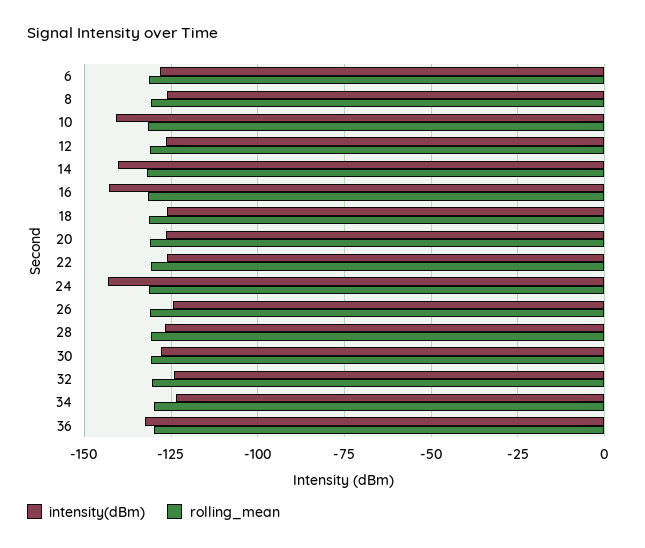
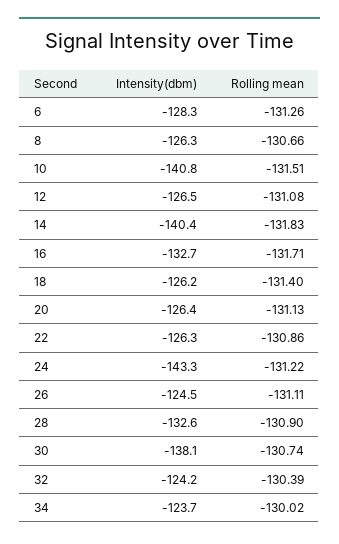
intensity(dBm), 16: -142.5 -> -132.7
intensity(dBm), 28: -127.5 -> -132.6
intensity(dBm), 30: -127.5 -> -138.1
intensity(dBm), 36: -132.5 -> none
rolling_mean, 36: -130 -> none

